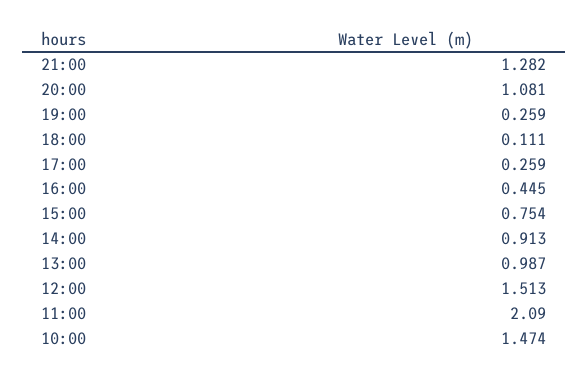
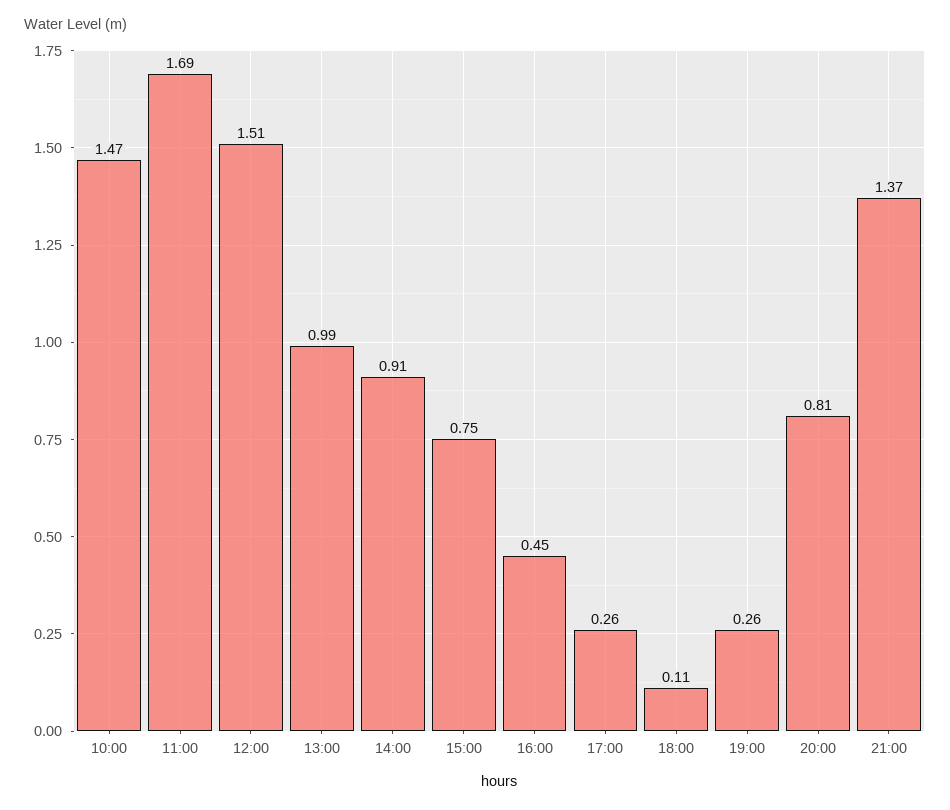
21:00: 1.282 -> 1.37
20:00: 1.081 -> 0.81
11:00: 2.09 -> 1.69

